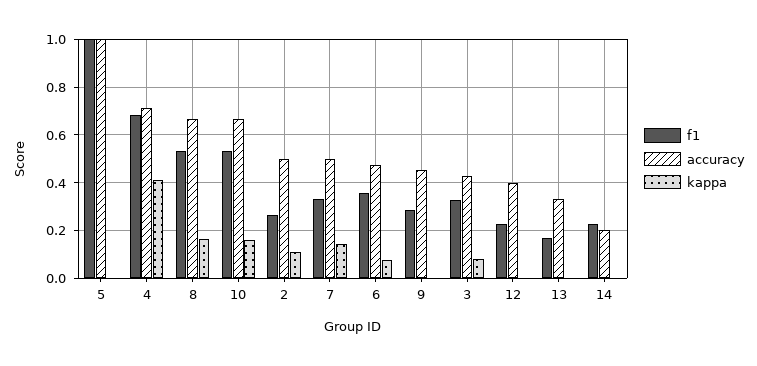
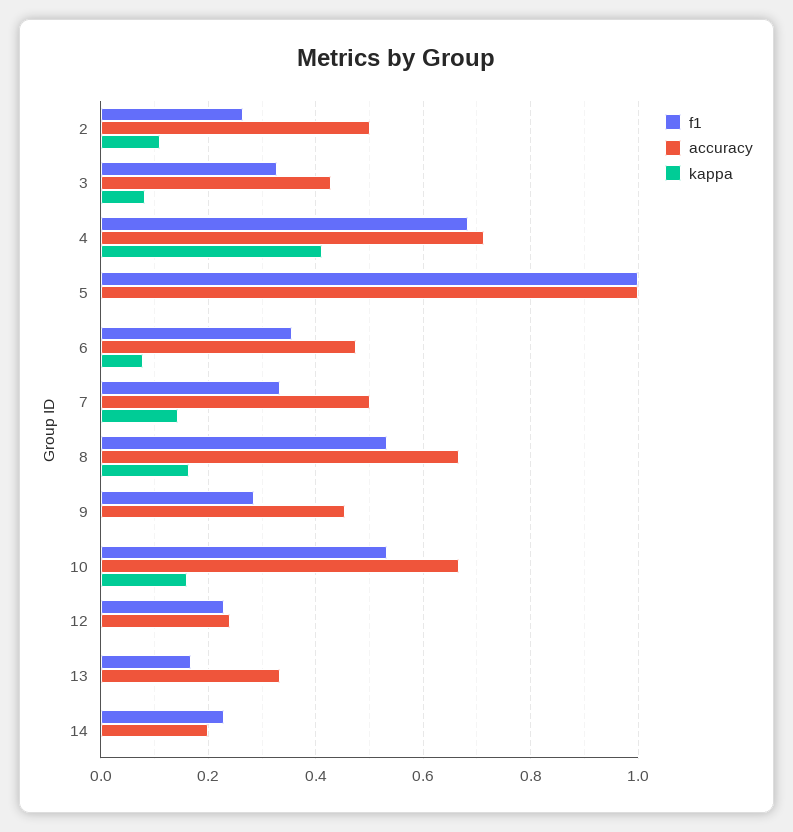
accuracy, 12: 0.4 -> 0.24

